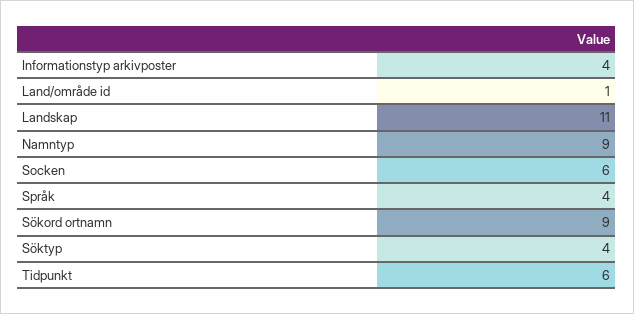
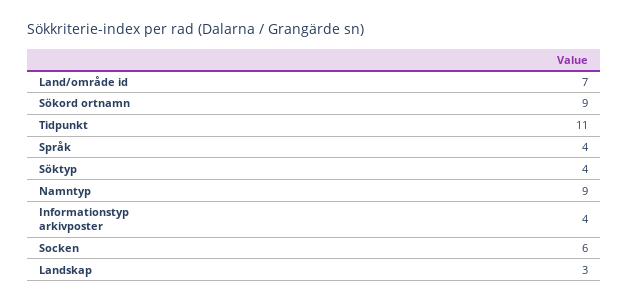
Land/område id: 1 -> 7
Landskap: 11 -> 3
Tidpunkt: 6 -> 11

